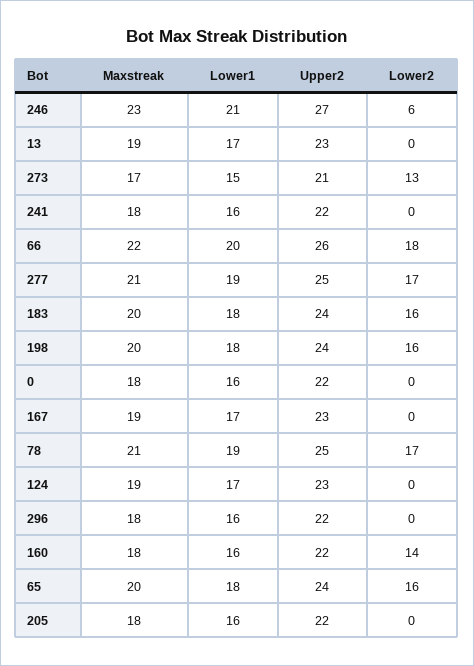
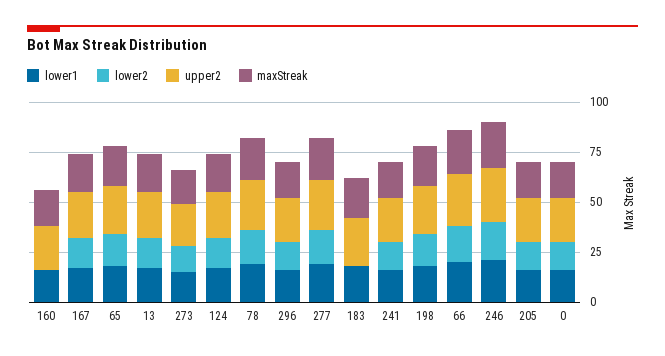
Lower2, 246: 6 -> 20
Lower2, 13: 0 -> 15
Lower2, 241: 0 -> 15
Lower2, 183: 16 -> 0
Lower2, 0: 0 -> 15
Lower2, 167: 0 -> 15
Lower2, 124: 0 -> 15
Lower2, 296: 0 -> 15
Lower2, 160: 14 -> 0
Lower2, 205: 0 -> 15

